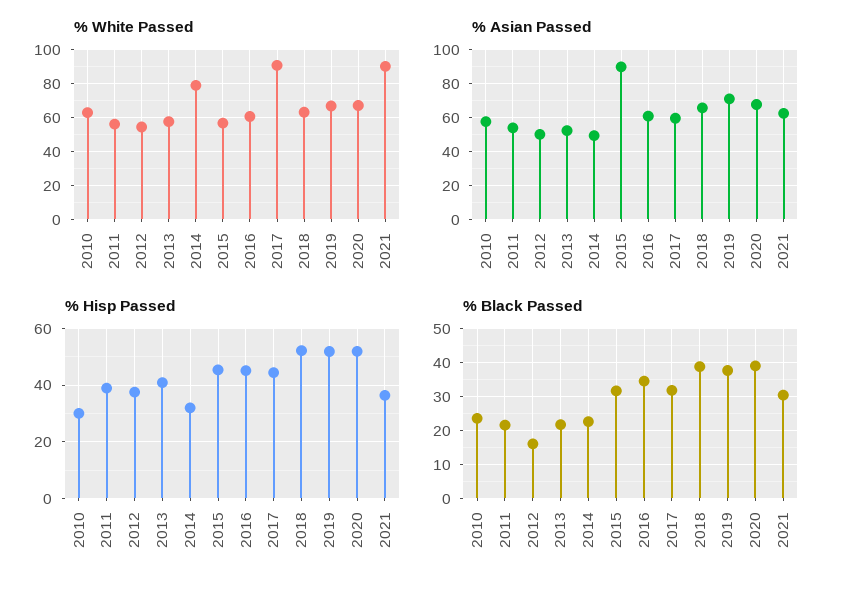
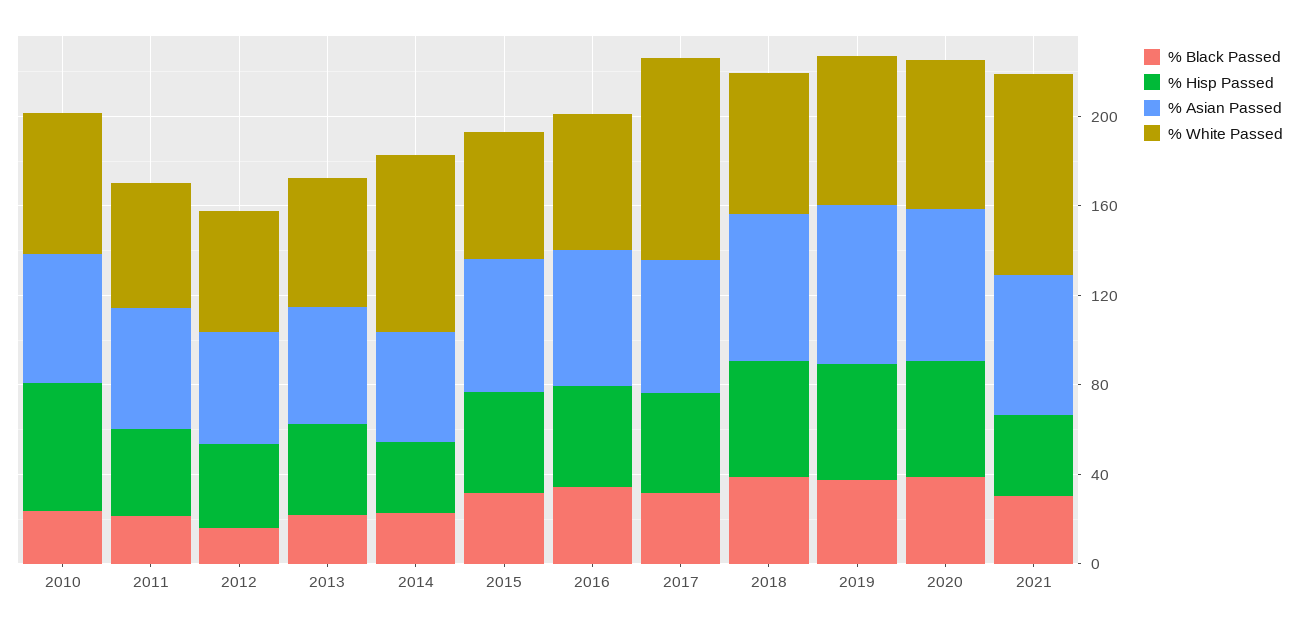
% Asian Passed, 2015: 90 -> 60
% Hisp Passed, 2010: 30 -> 60

